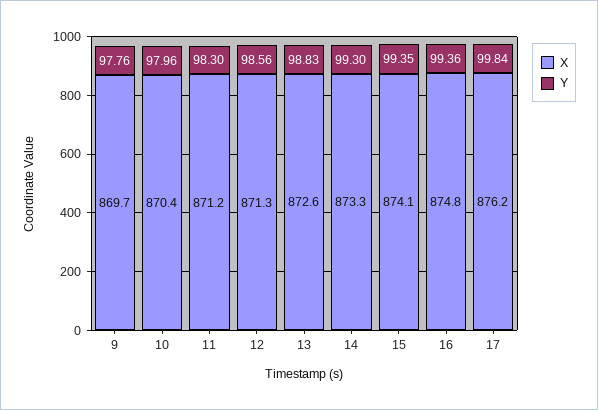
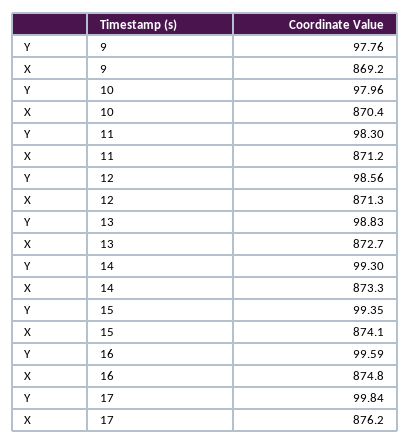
X, 9: 869.7 -> 869.2
X, 13: 872.6 -> 872.7
Y, 16: 99.36 -> 99.59

